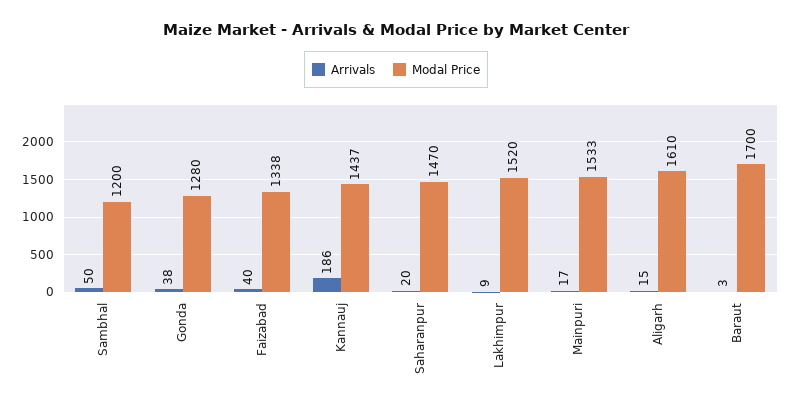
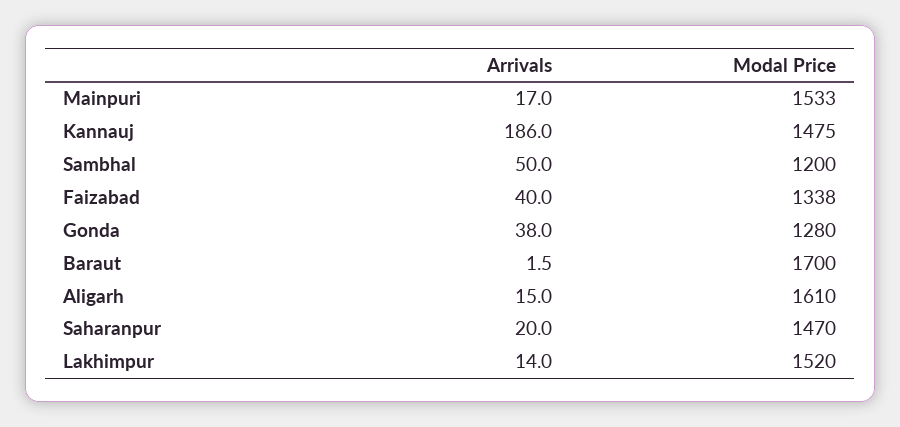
Modal Price, Kannauj: 1437 -> 1475
Arrivals, Lakhimpur: 9 -> 14
Arrivals, Baraut: 3 -> 1.5

